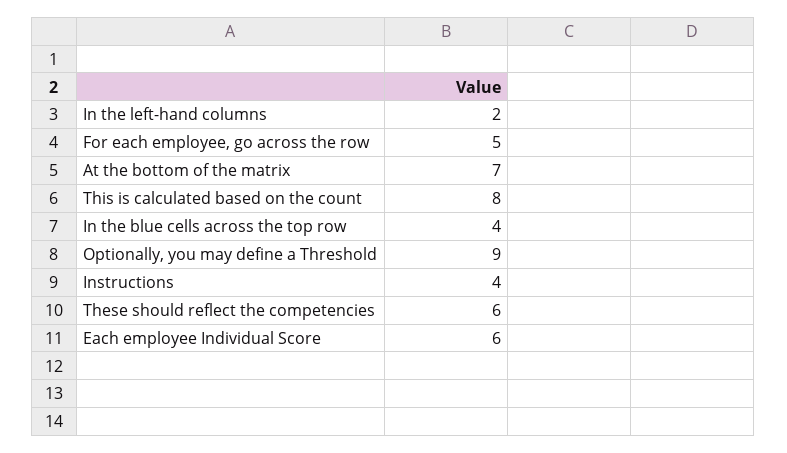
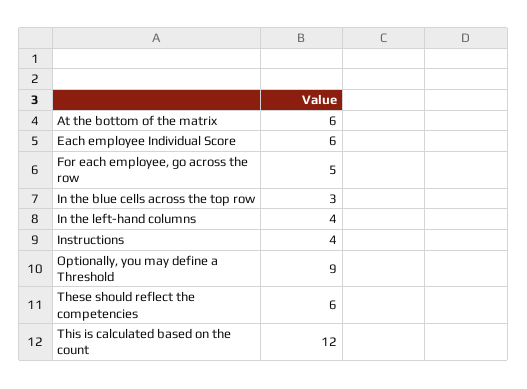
In the left-hand columns: 2 -> 4
At the bottom of the matrix: 7 -> 6
This is calculated based on the count: 8 -> 12
In the blue cells across the top row: 4 -> 3

